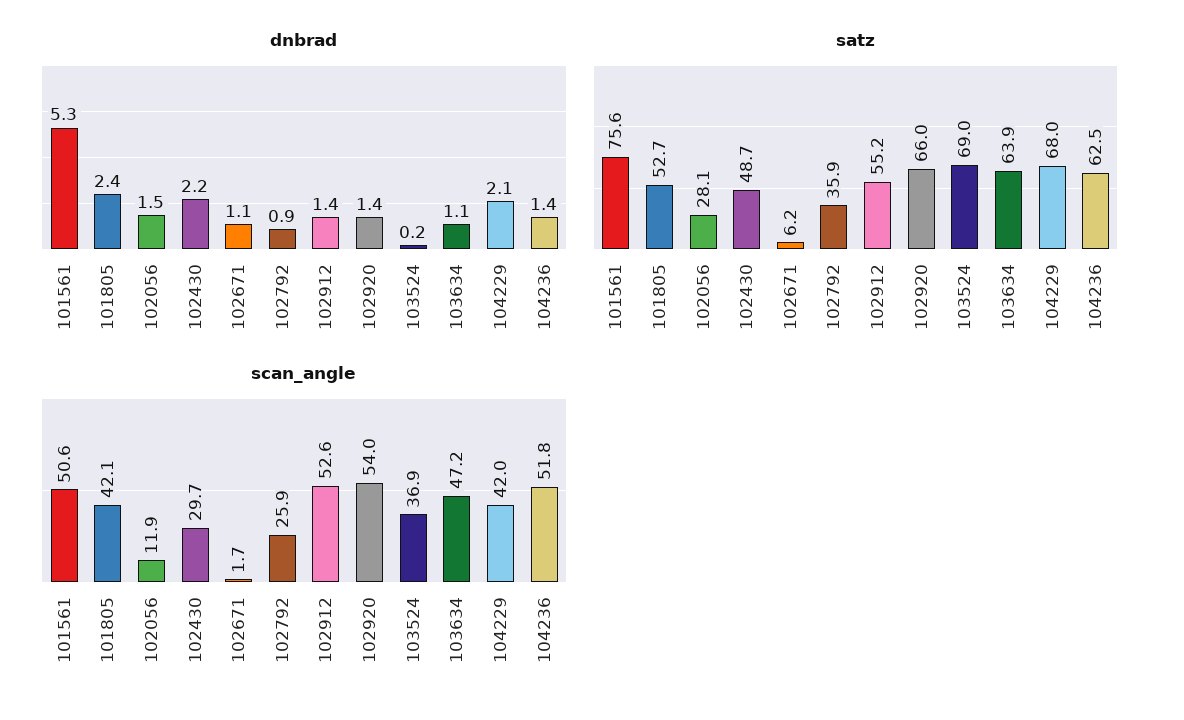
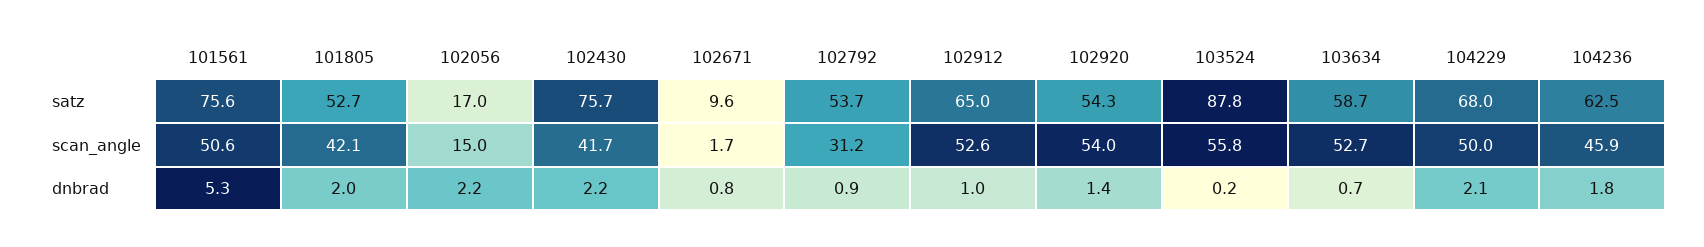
dnbrad, 101805: 2.4 -> 2
dnbrad, 102056: 1.5 -> 2.2
dnbrad, 102671: 1.1 -> 0.8
dnbrad, 102912: 1.4 -> 1
dnbrad, 103634: 1.1 -> 0.7
dnbrad, 104236: 1.4 -> 1.8
satz, 102056: 28.1 -> 17
satz, 102430: 48.7 -> 75.7
satz, 102671: 6.2 -> 9.6
satz, 102792: 35.9 -> 53.7
satz, 102912: 55.2 -> 65
satz, 102920: 66 -> 54.3
satz, 103524: 69 -> 87.8
satz, 103634: 63.9 -> 58.7
scan_angle, 102056: 11.9 -> 15
scan_angle, 102430: 29.7 -> 41.7
scan_angle, 102792: 25.9 -> 31.2
scan_angle, 103524: 36.9 -> 55.8
scan_angle, 103634: 47.2 -> 52.7
scan_angle, 104229: 42 -> 50
scan_angle, 104236: 51.8 -> 45.9

